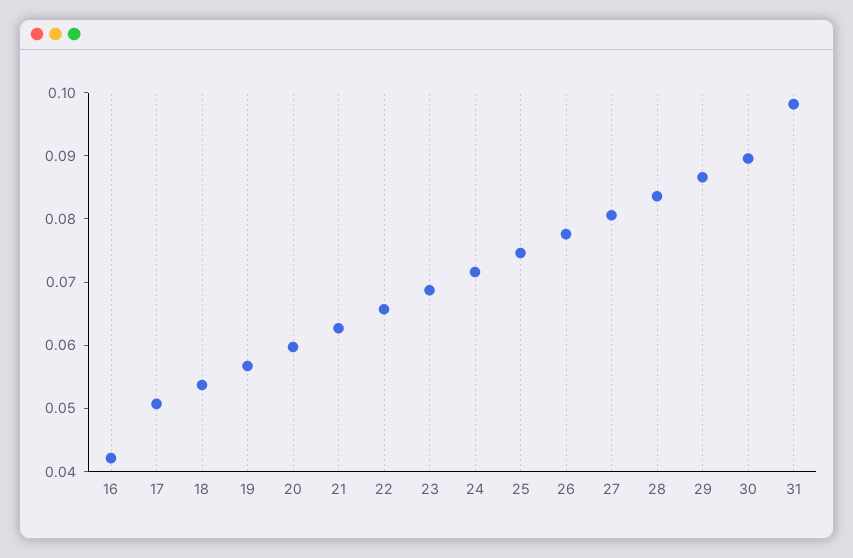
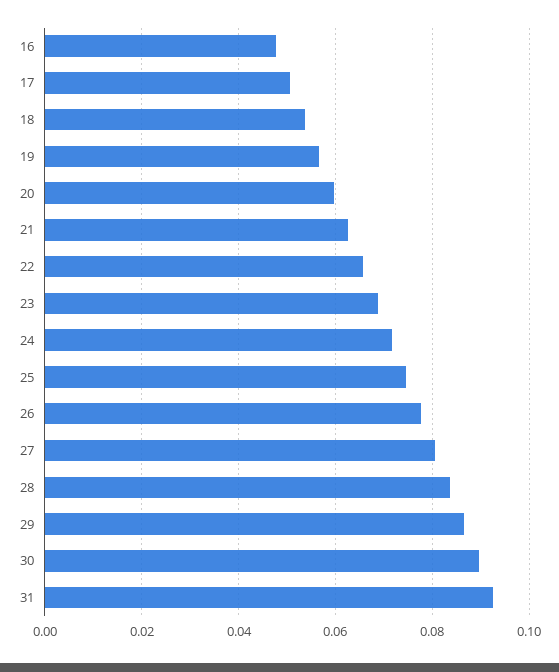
16: 0.042 -> 0.048
31: 0.098 -> 0.092

